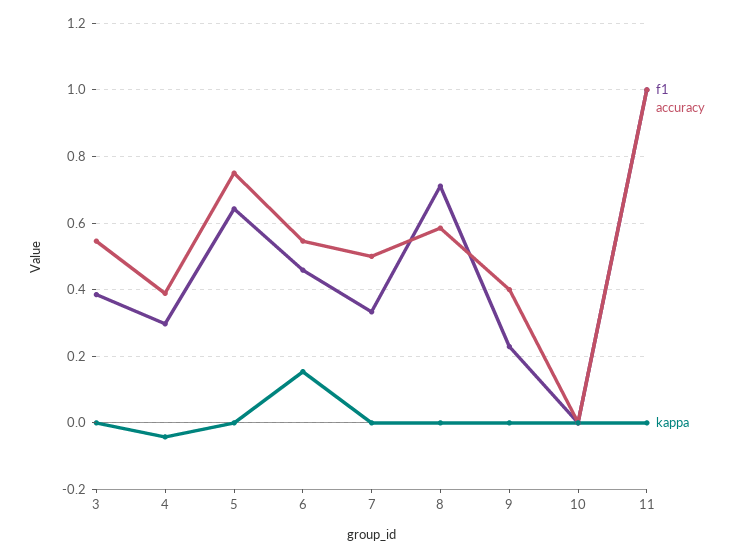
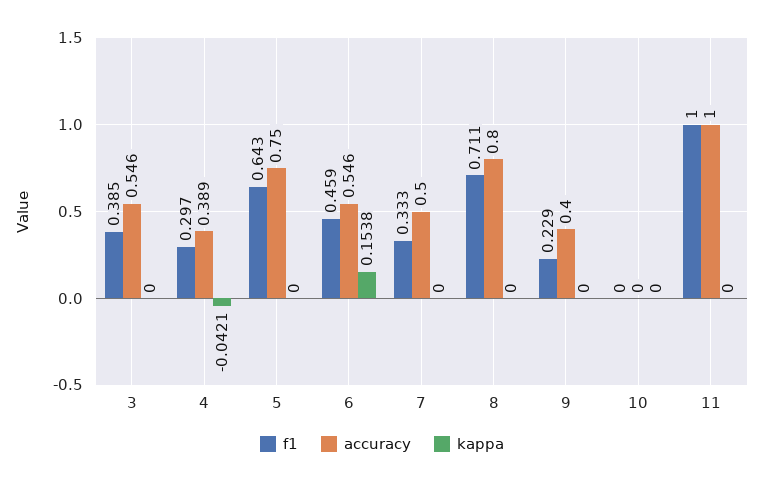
accuracy, 8: 0.58 -> 0.8

